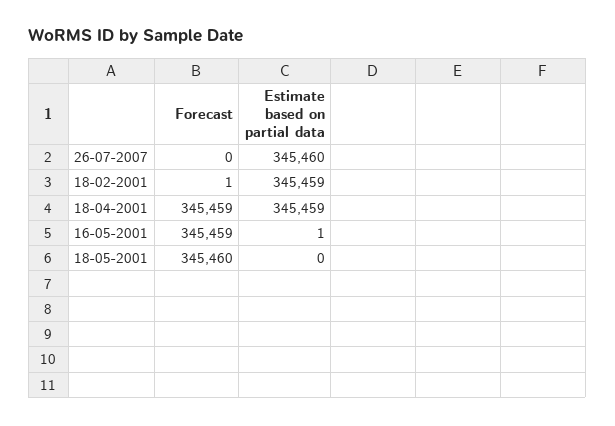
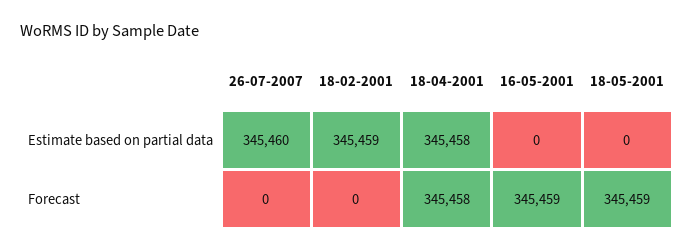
Forecast, 18-02-2001: 1 -> 0
Forecast, 18-04-2001: 345459 -> 345458
Estimate based on partial data, 18-04-2001: 345459 -> 345458
Estimate based on partial data, 16-05-2001: 1 -> 0
Forecast, 18-05-2001: 345460 -> 345459

